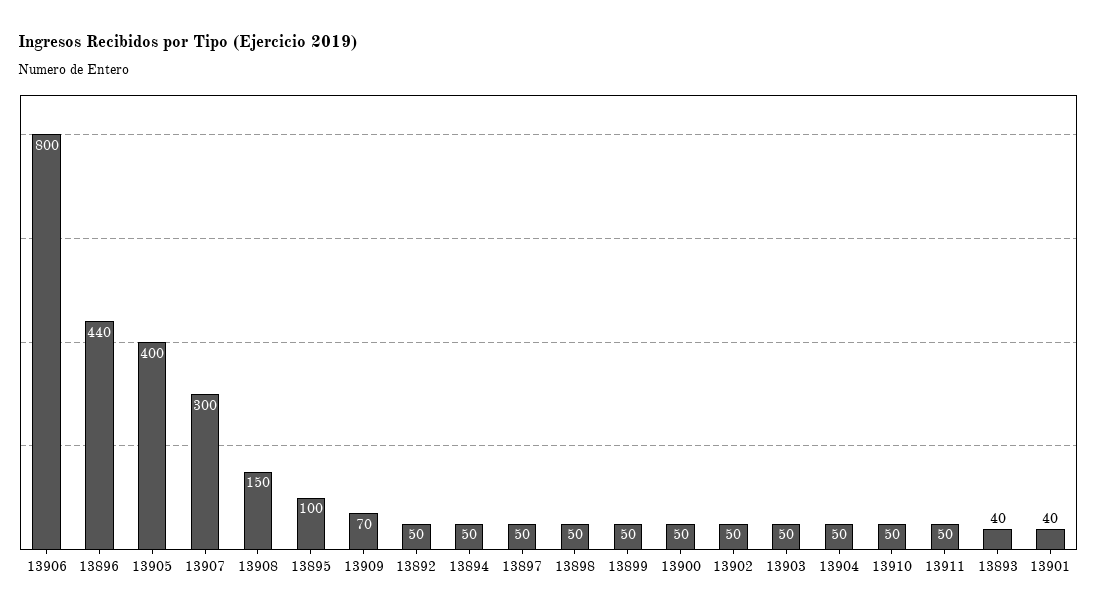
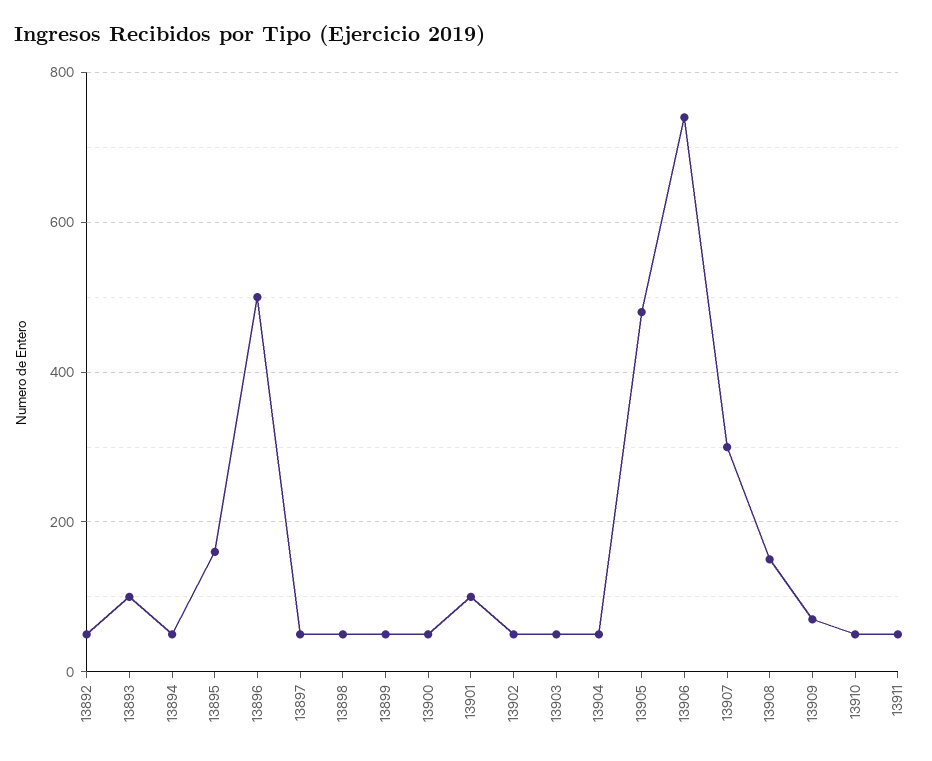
13906: 800 -> 740
13896: 440 -> 500
13905: 400 -> 480
13895: 100 -> 160
13893: 40 -> 100
13901: 40 -> 100

